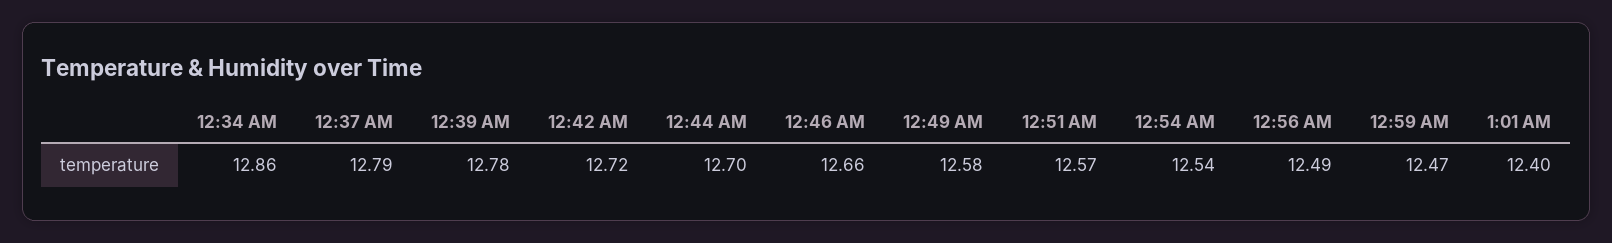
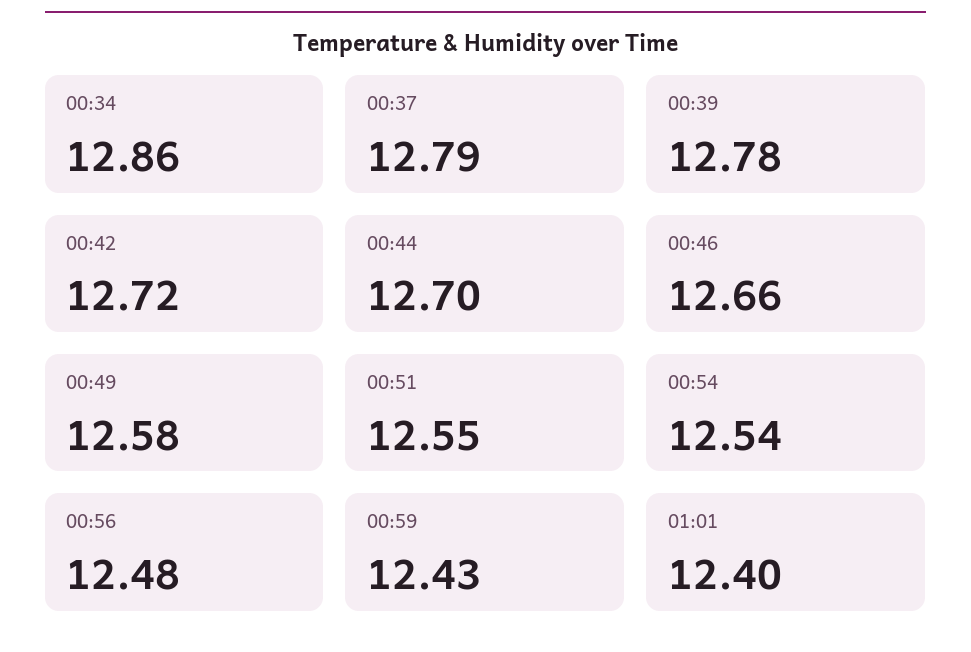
12:51 AM: 12.57 -> 12.55
12:56 AM: 12.49 -> 12.48
12:59 AM: 12.47 -> 12.43

